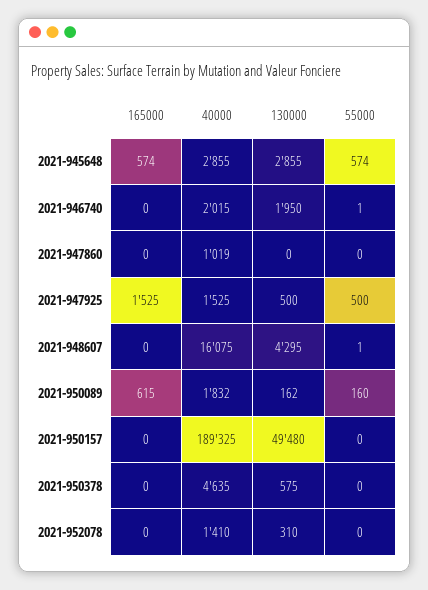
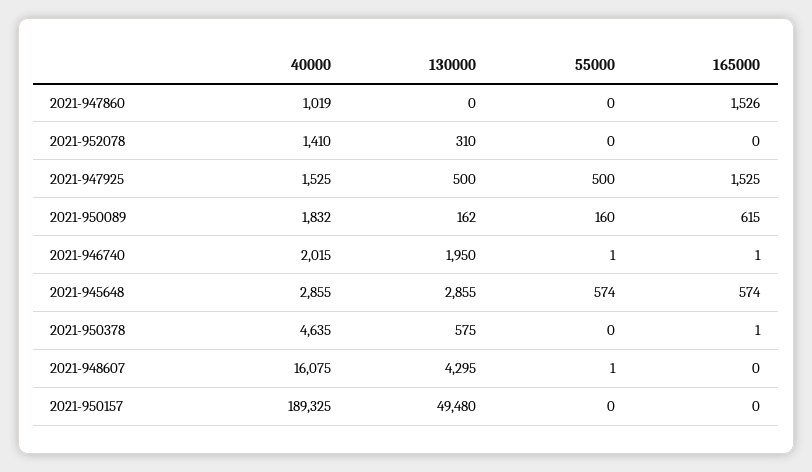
165000, 2021-946740: 0 -> 1
165000, 2021-947860: 0 -> 1526
165000, 2021-950378: 0 -> 1

